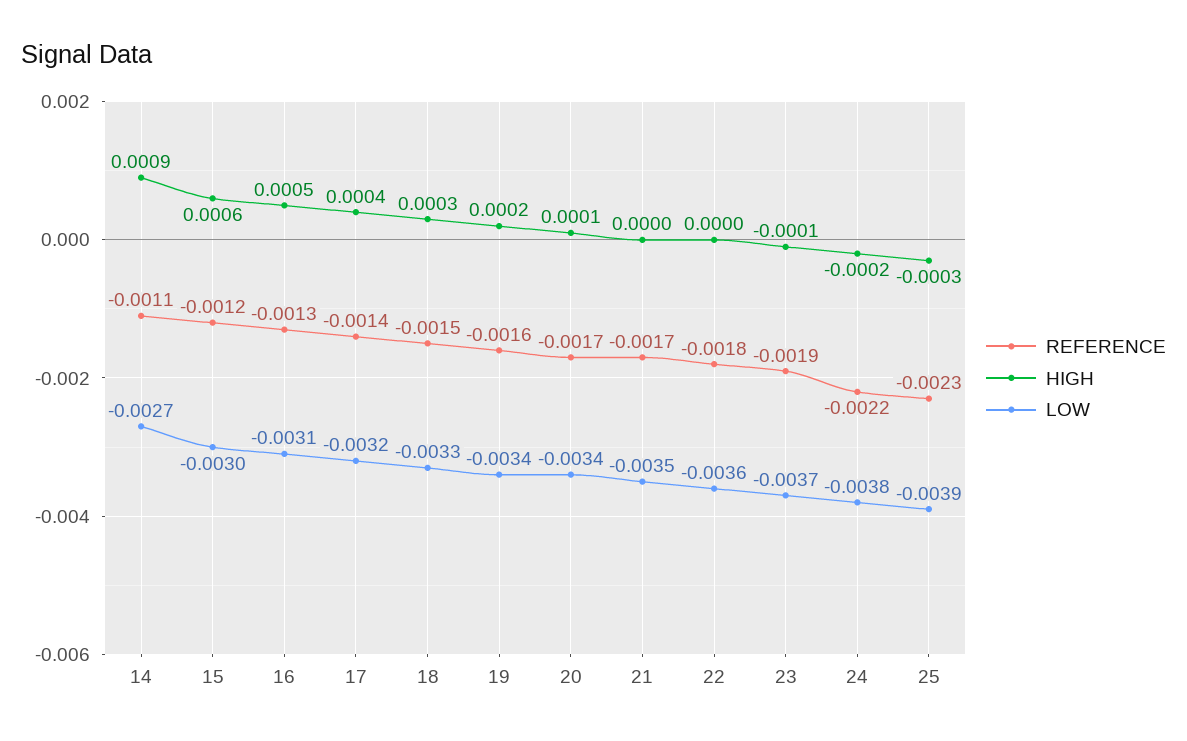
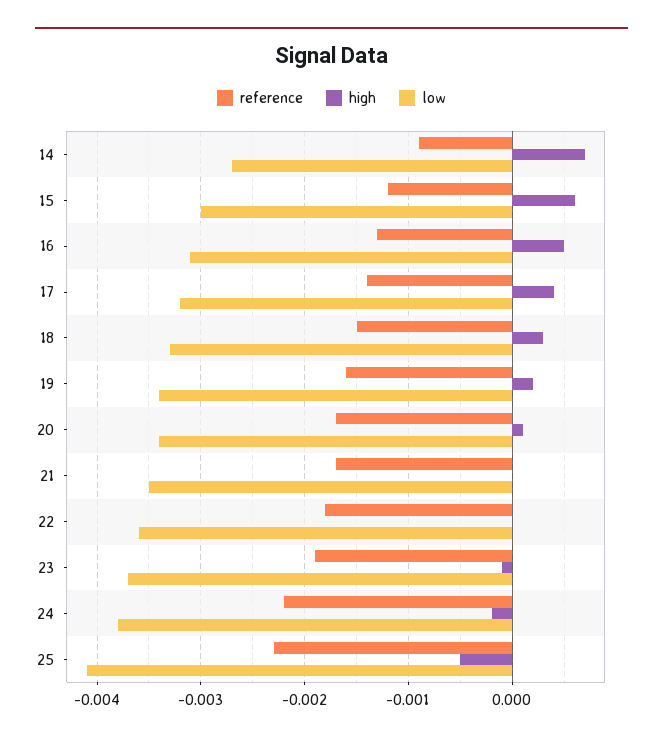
REFERENCE, 14: -0.0011 -> -0.0009
HIGH, 14: 0.0009 -> 0.0007
HIGH, 25: -0.0003 -> -0.0005
LOW, 25: -0.0039 -> -0.0041

